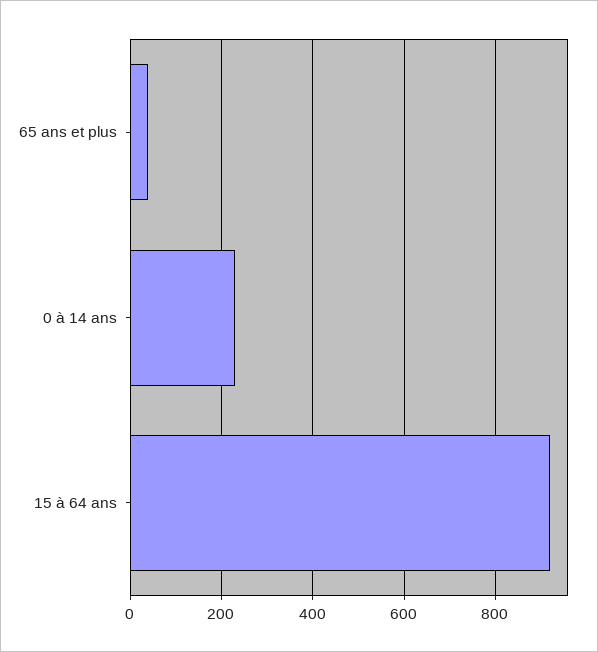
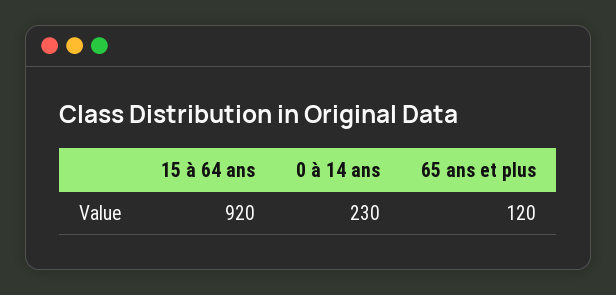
65 ans et plus: 40 -> 120

